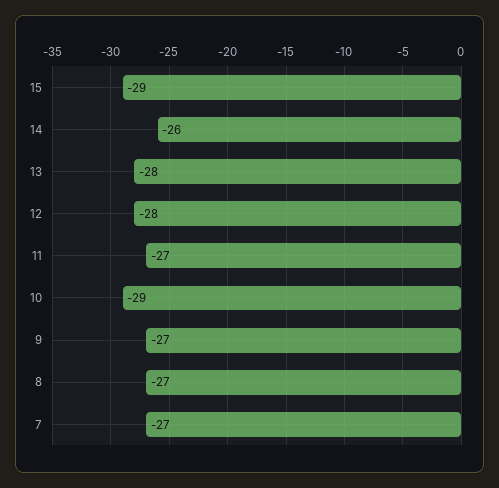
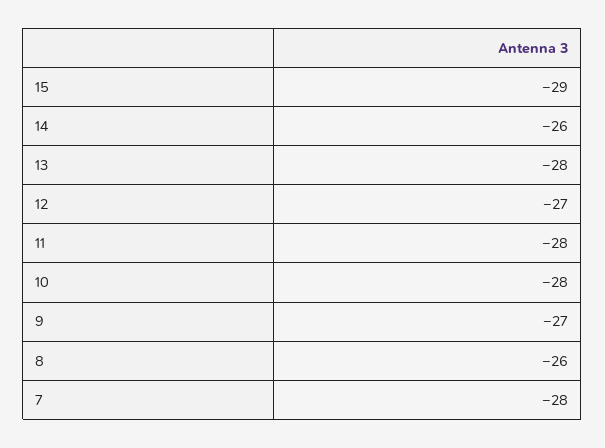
12: -28 -> -27
11: -27 -> -28
10: -29 -> -28
8: -27 -> -26
7: -27 -> -28

